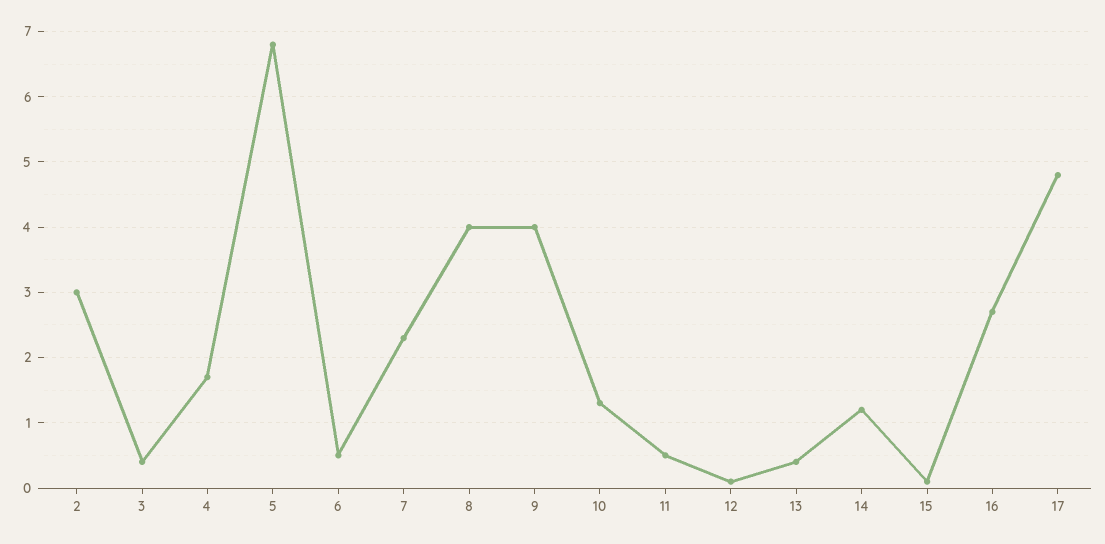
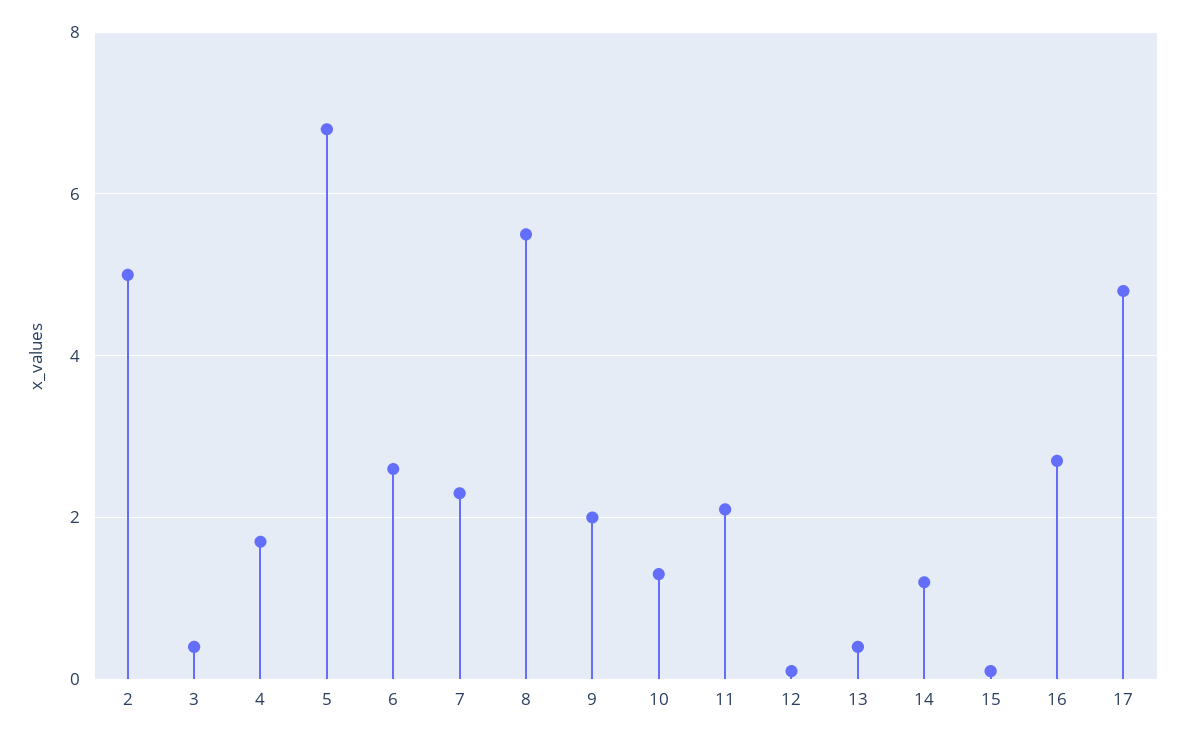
2: 3 -> 5
6: 0.5 -> 2.5
8: 4 -> 5.5
9: 4 -> 2
11: 0.5 -> 2

